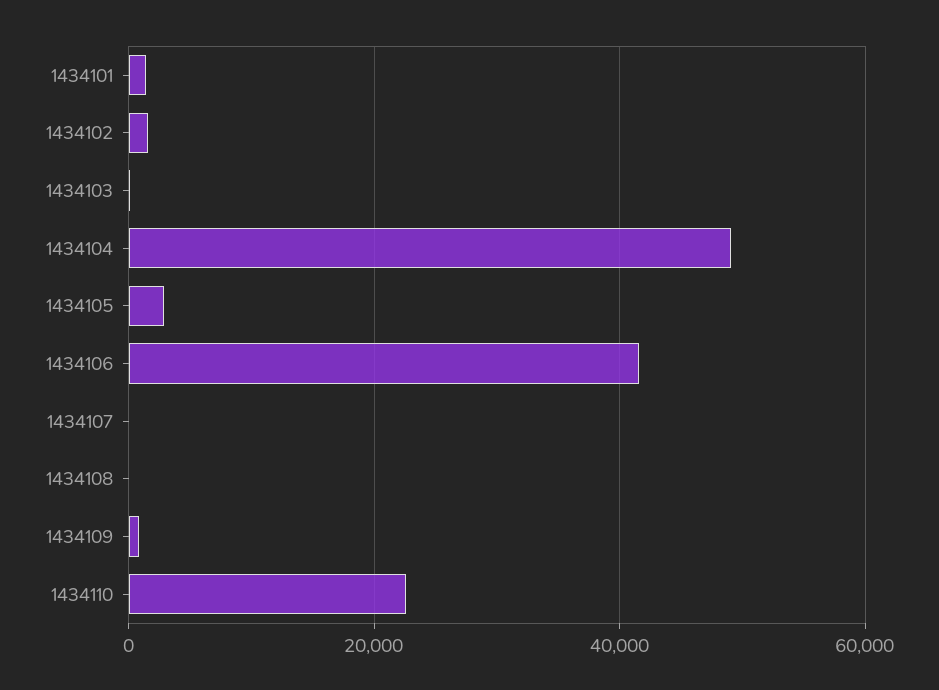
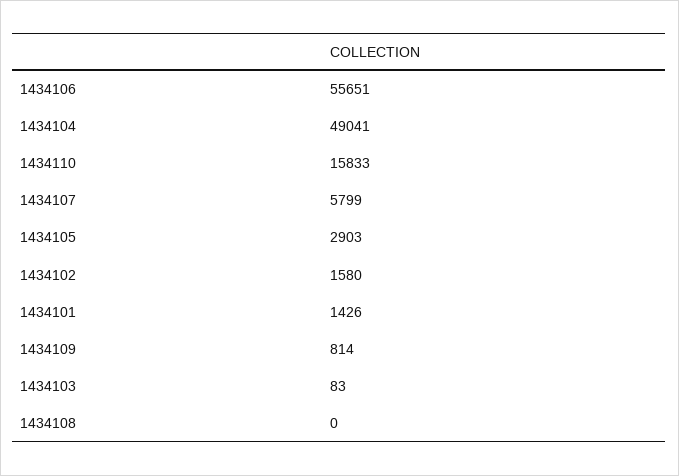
1434106: 42000 -> 55651
1434107: 0 -> 5799
1434110: 22000 -> 15833

